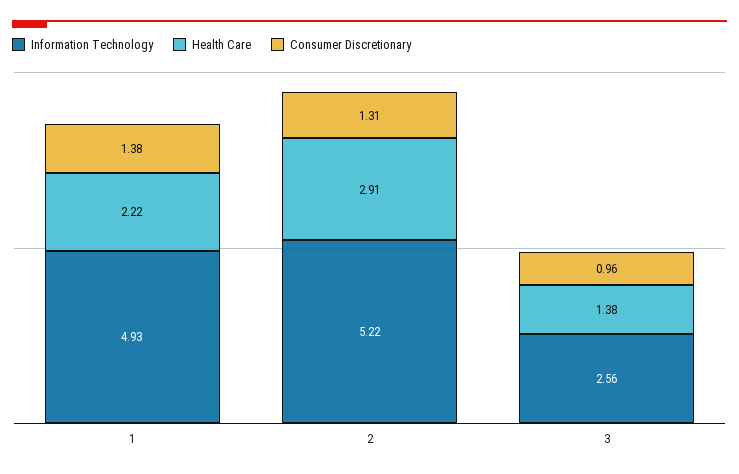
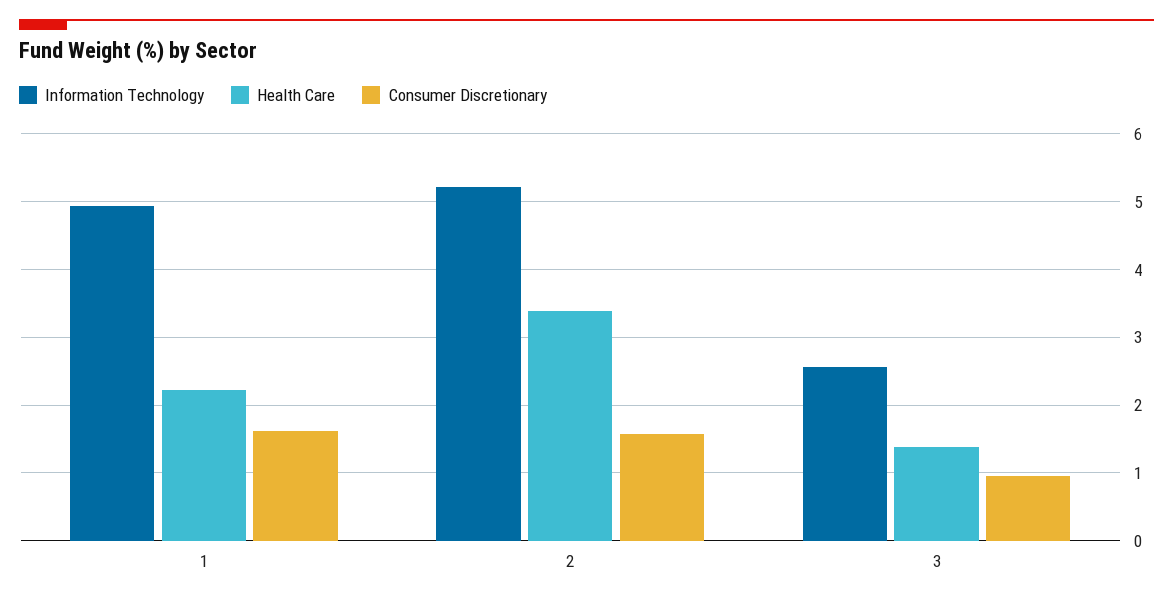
Consumer Discretionary, 1: 1.38 -> 1.6
Health Care, 2: 2.91 -> 3.4
Consumer Discretionary, 2: 1.31 -> 1.6

